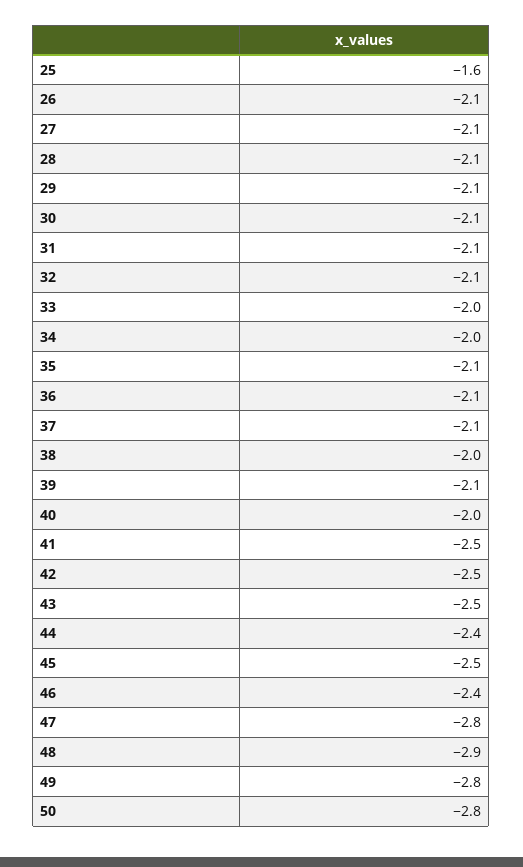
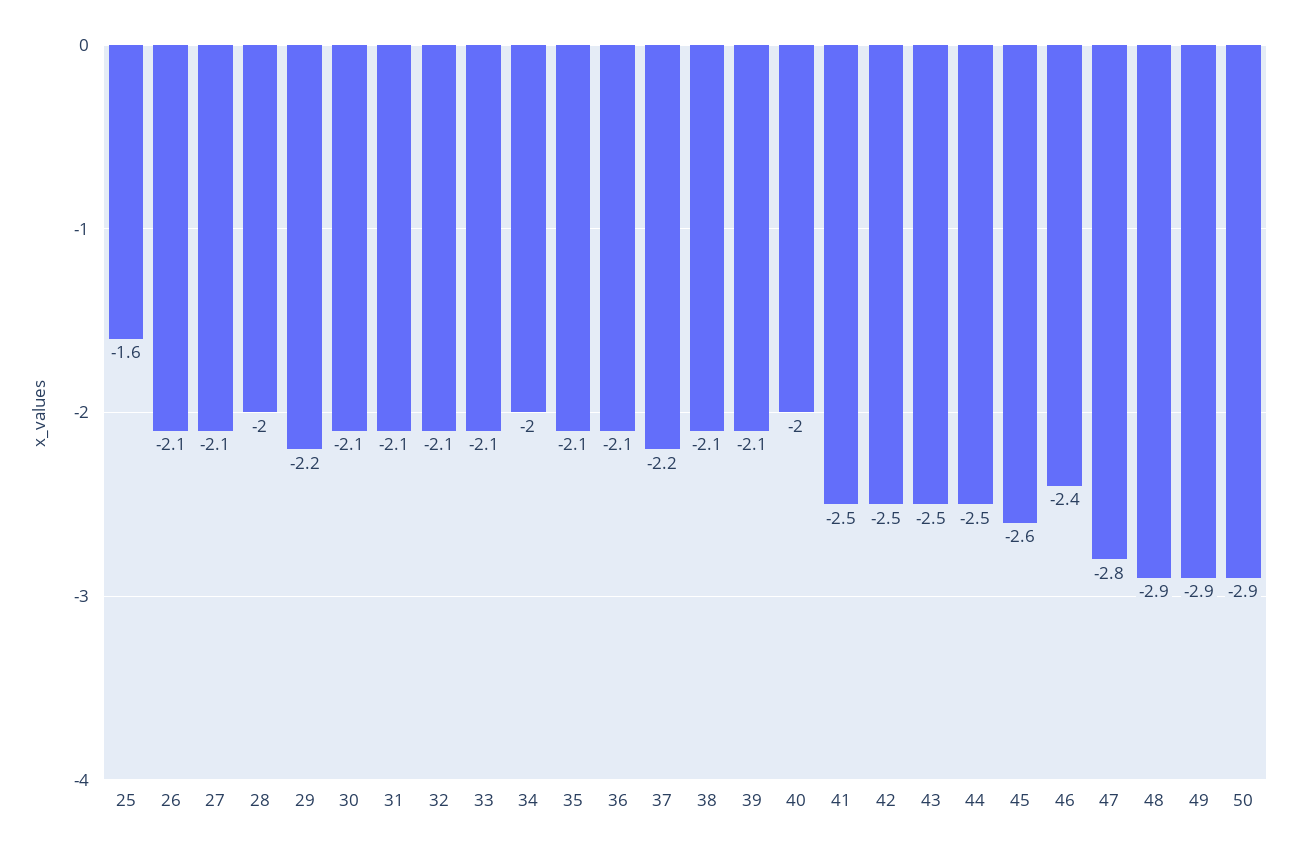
28: -2.1 -> -2
29: -2.1 -> -2.2
33: -2 -> -2.1
37: -2.1 -> -2.2
38: -2 -> -2.1
44: -2.4 -> -2.5
45: -2.5 -> -2.6
49: -2.8 -> -2.9
50: -2.8 -> -2.9

